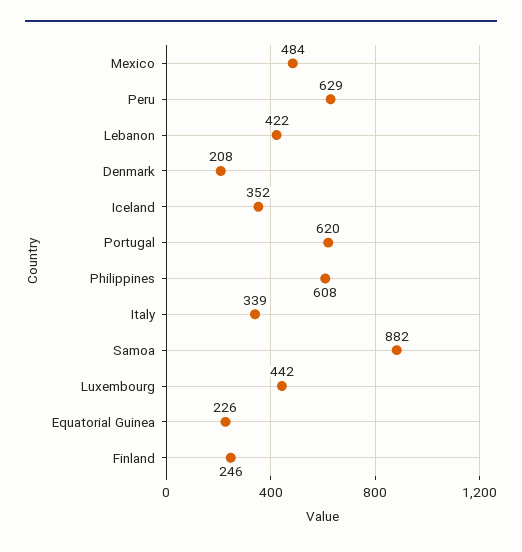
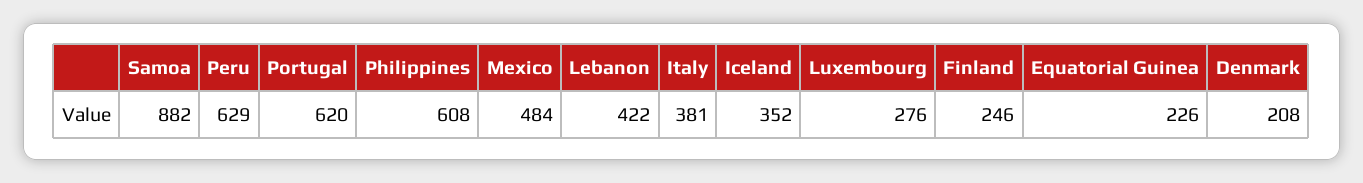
Italy: 339 -> 381
Luxembourg: 442 -> 276

